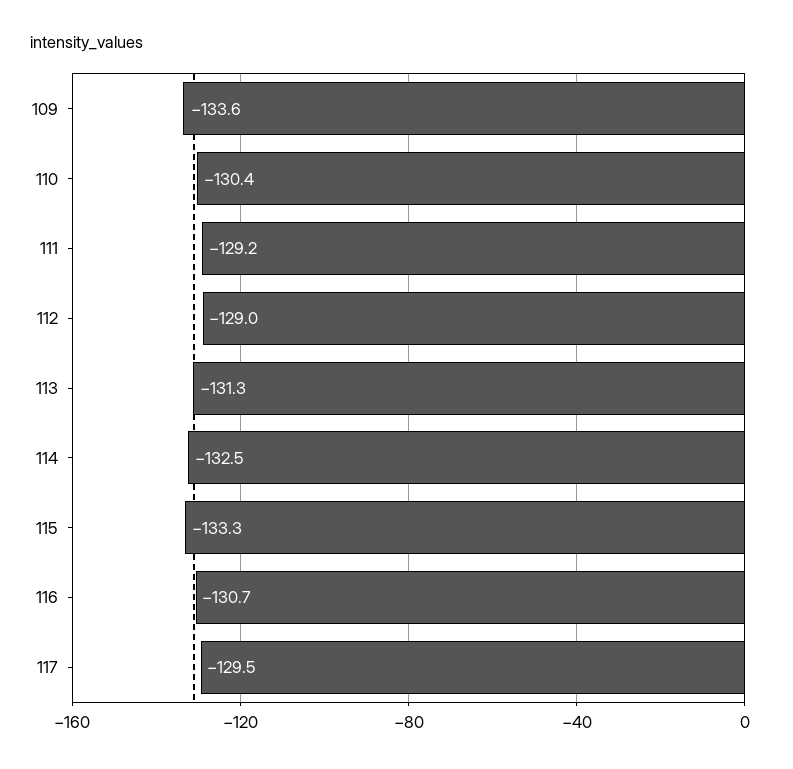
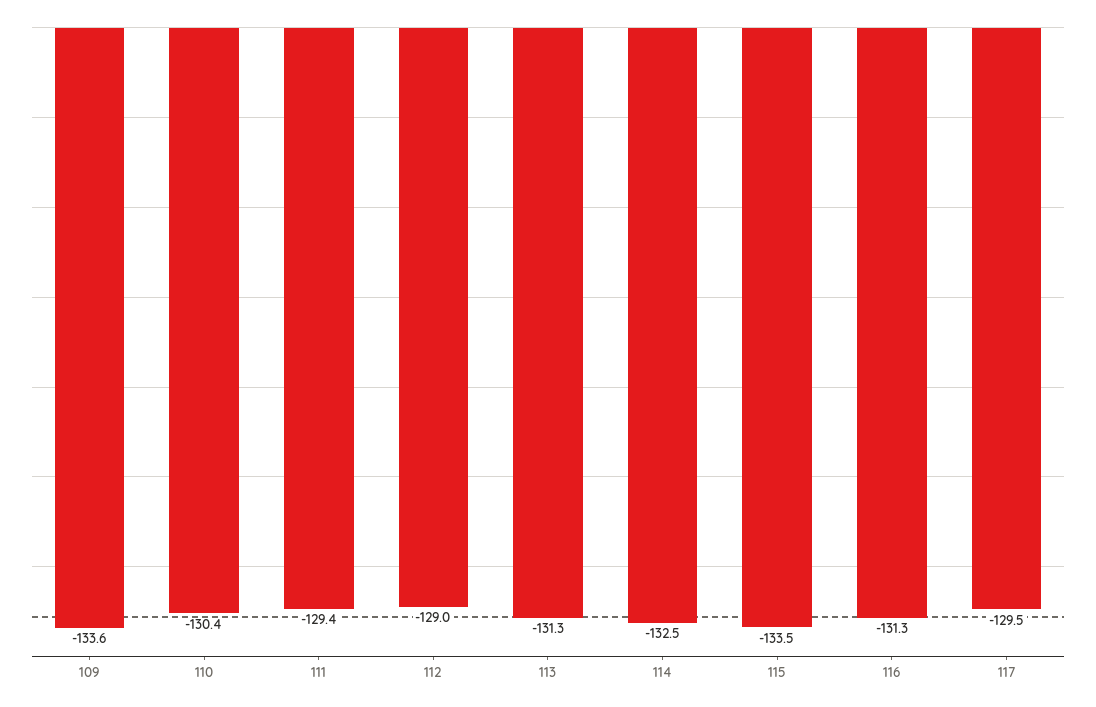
111: -129.2 -> -129.4
115: -133.3 -> -133.5
116: -130.7 -> -131.3

